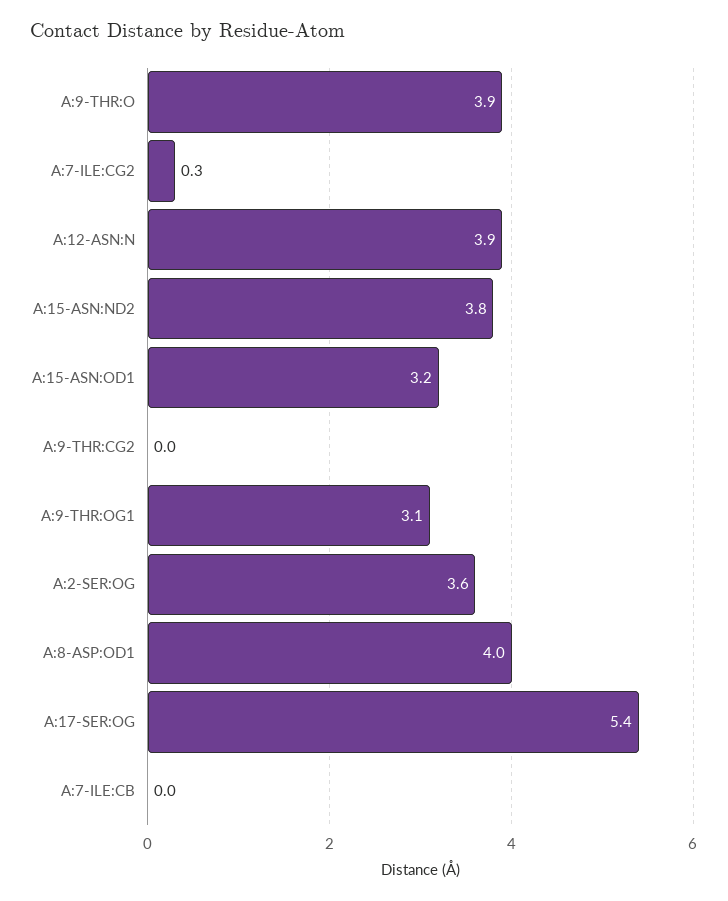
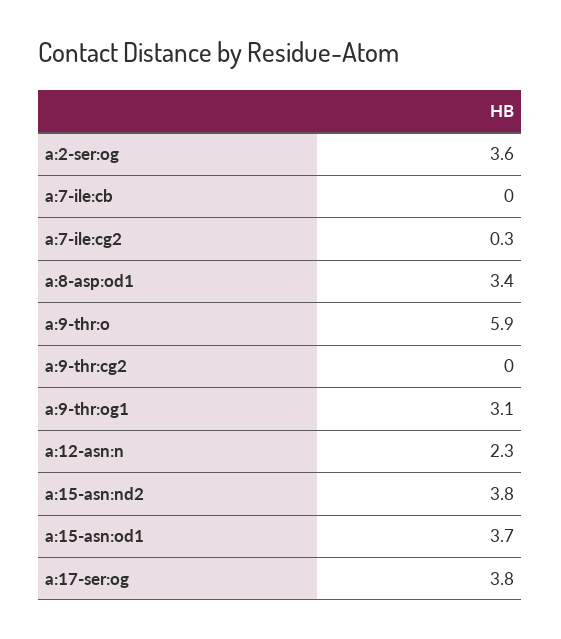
A:9-THR:O: 3.9 -> 5.9
A:12-ASN:N: 3.9 -> 2.3
A:15-ASN:OD1: 3.2 -> 3.7
A:8-ASP:OD1: 4 -> 3.4
A:17-SER:OG: 5.4 -> 3.8

